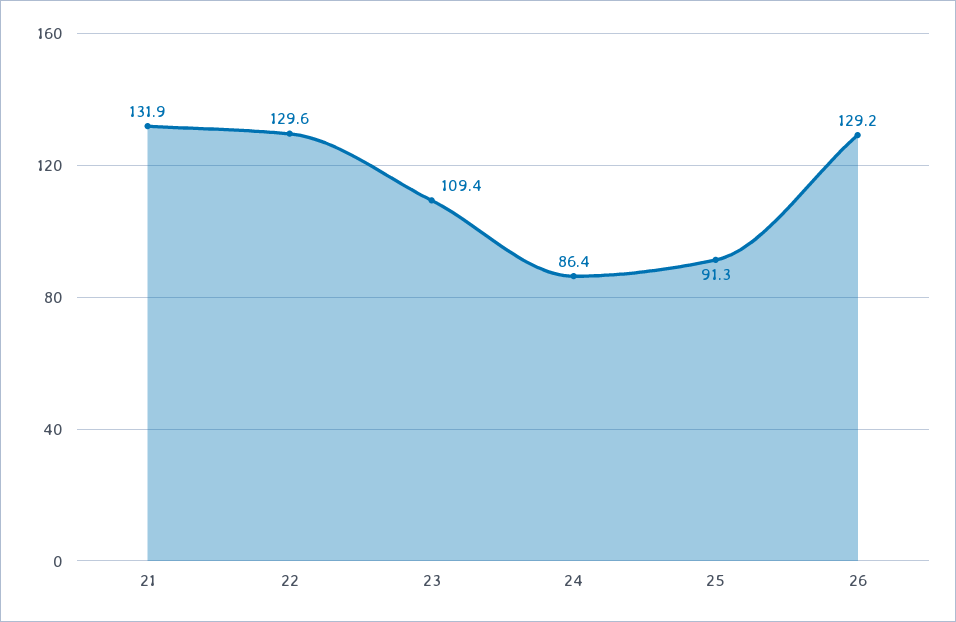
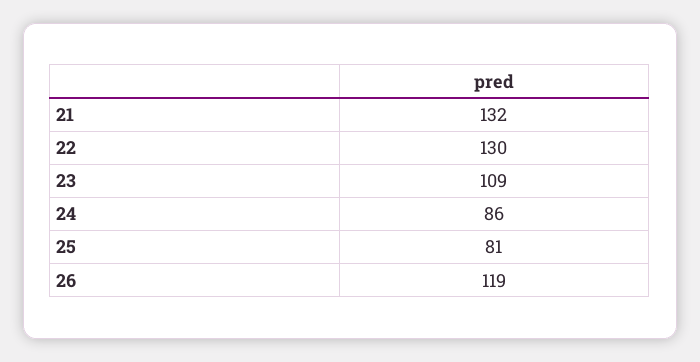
25: 91.3 -> 81
26: 129.2 -> 119

